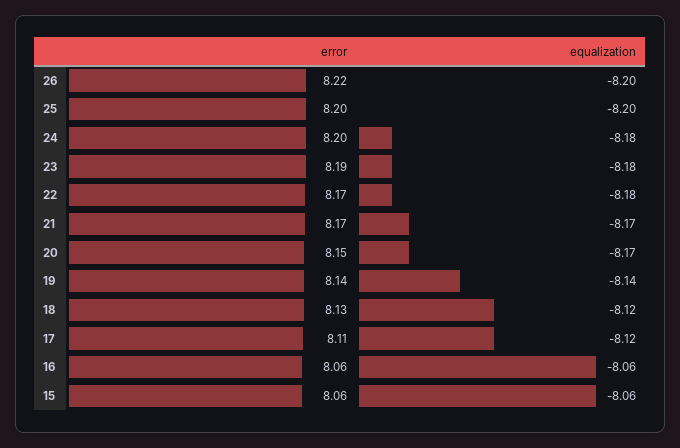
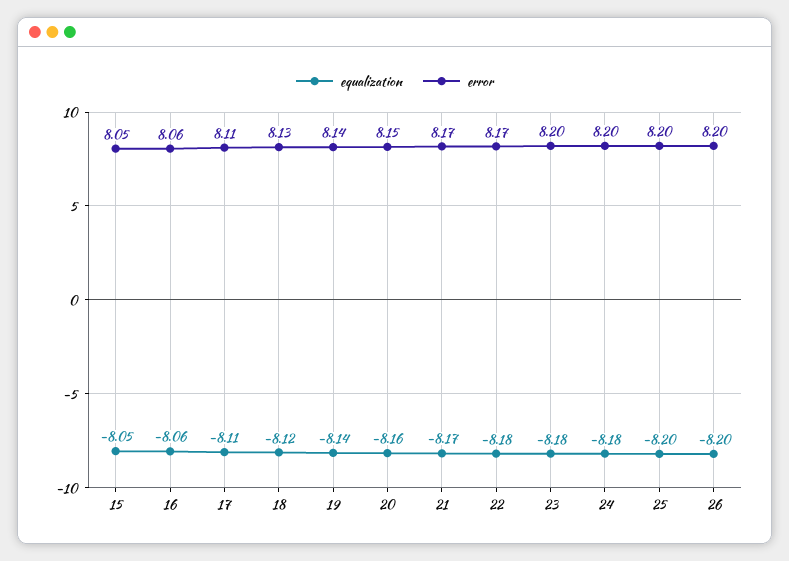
error, 26: 8.22 -> 8.2
error, 23: 8.19 -> 8.2
equalization, 20: -8.17 -> -8.16
equalization, 17: -8.12 -> -8.11
error, 15: 8.06 -> 8.05
equalization, 15: -8.06 -> -8.05

